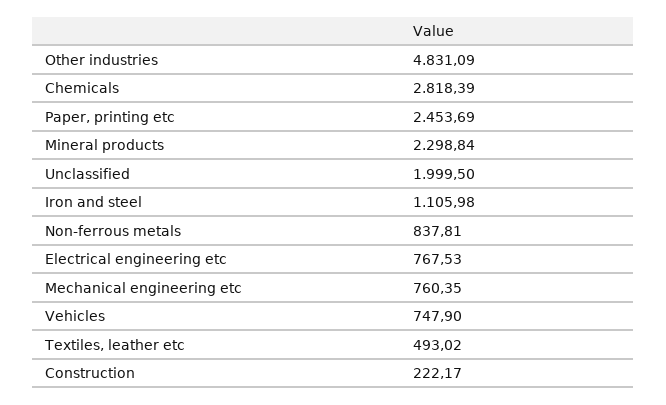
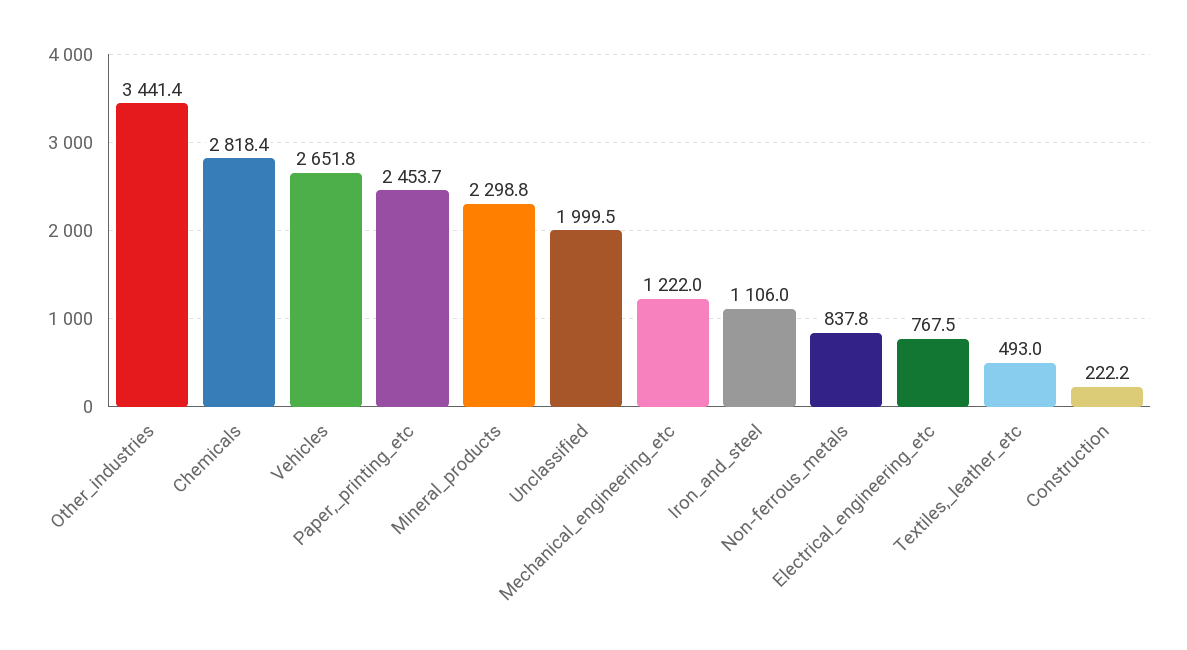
Other industries: 4831.09 -> 3441.4
Mechanical engineering etc: 760.35 -> 1222
Vehicles: 747.9 -> 2651.8

